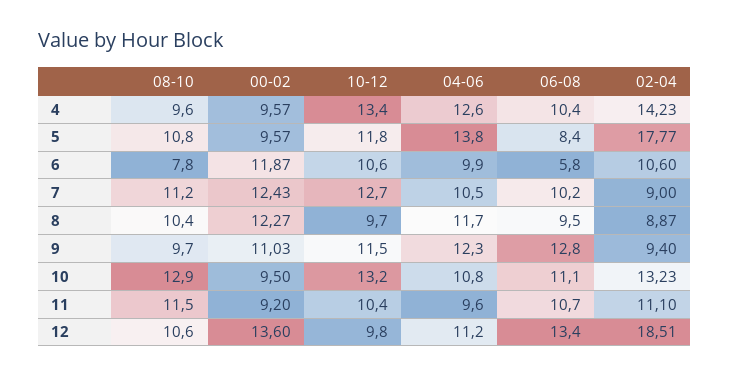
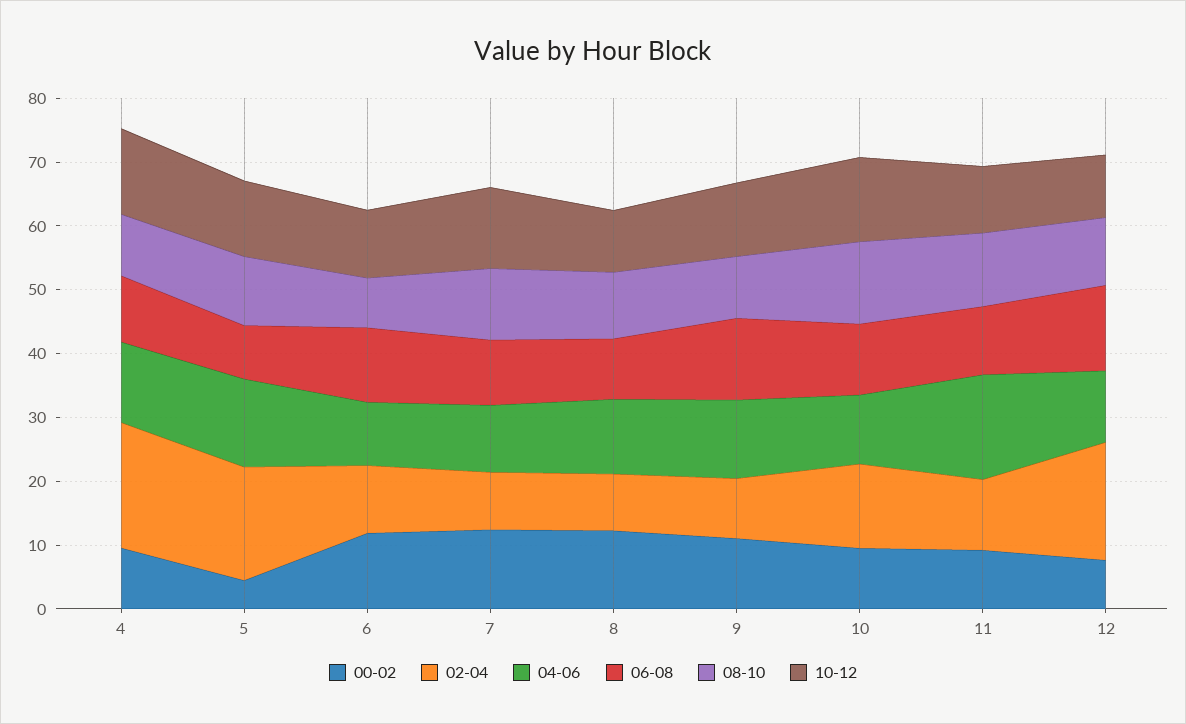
02-04, 4: 14.23 -> 20
00-02, 5: 9.57 -> 4
06-08, 6: 5.8 -> 12
04-06, 11: 9.6 -> 16
00-02, 12: 13.6 -> 8

